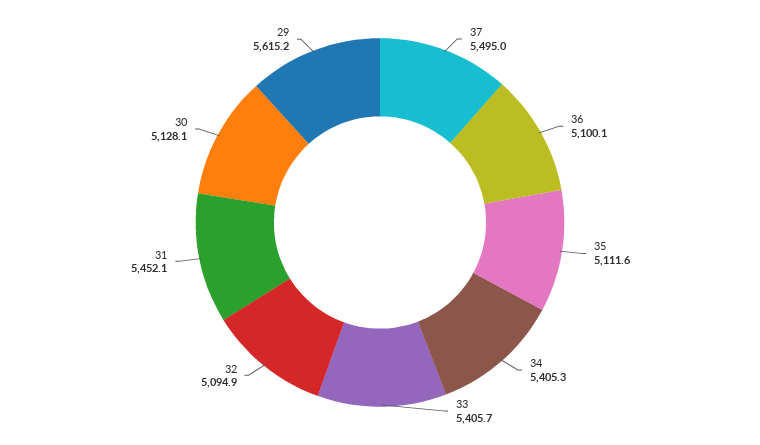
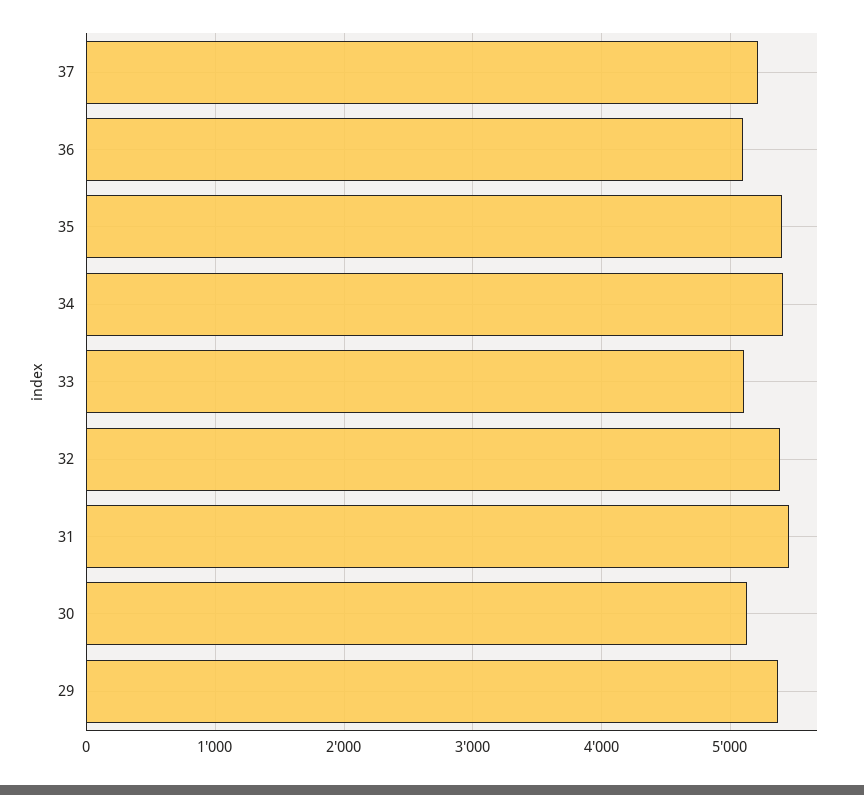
37: 5495 -> 5200
35: 5111.6 -> 5400
33: 5405.7 -> 5100
32: 5094.9 -> 5400
29: 5615.2 -> 5400

